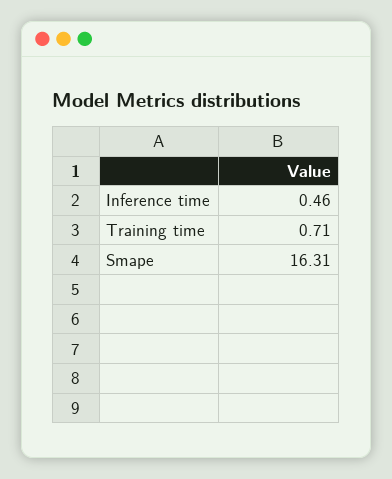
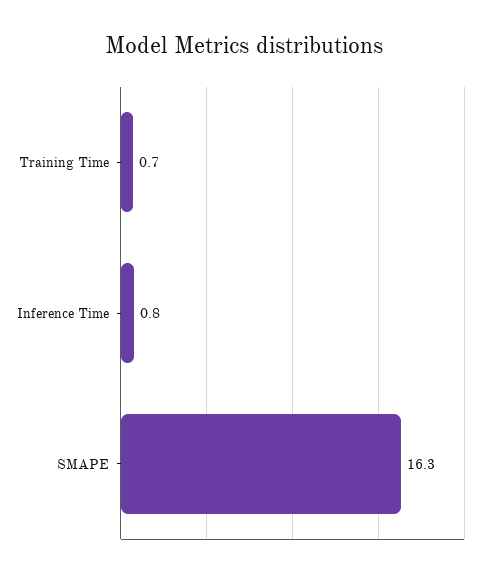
Inference time: 0.46 -> 0.8

